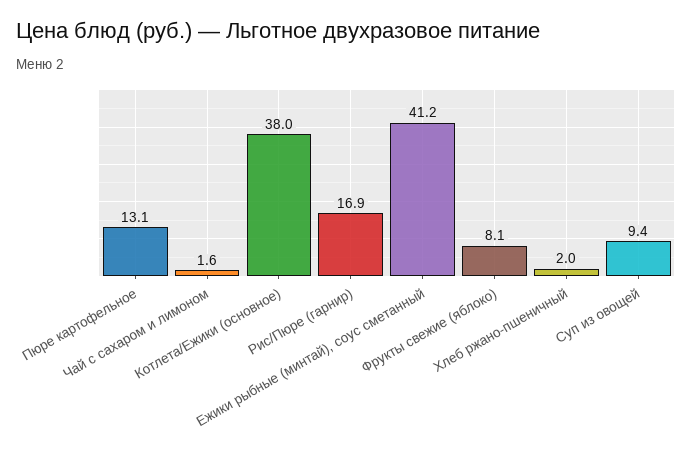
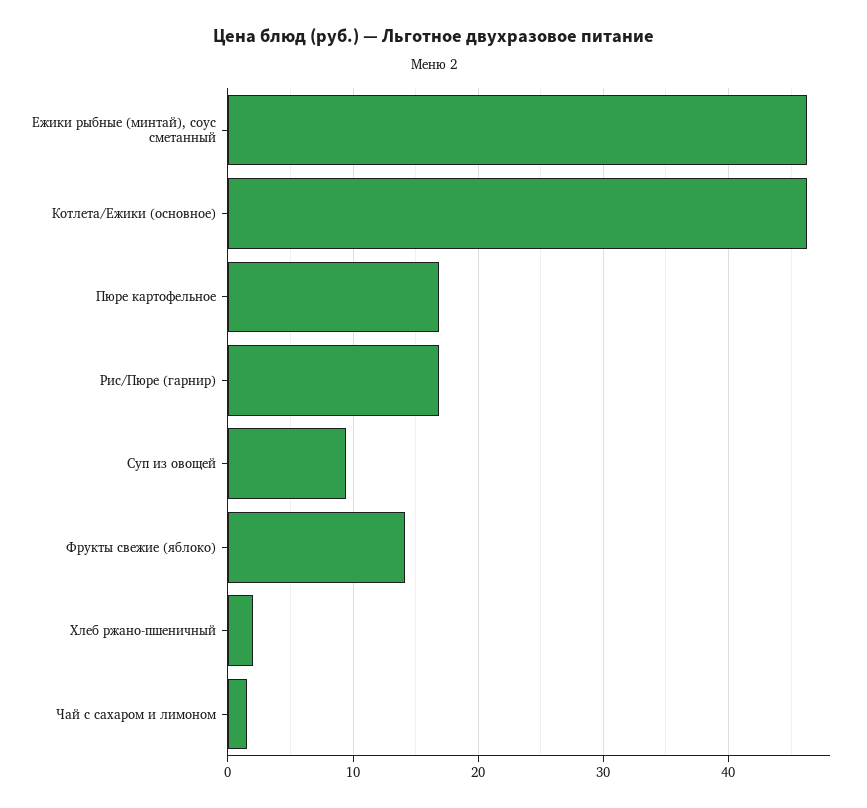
Пюре картофельное: 13.1 -> 17
Котлета/Ежики (основное): 38 -> 46
Ежики рыбные (минтай), соус сметанный: 41.2 -> 46
Фрукты свежие (яблоко): 8.1 -> 14

